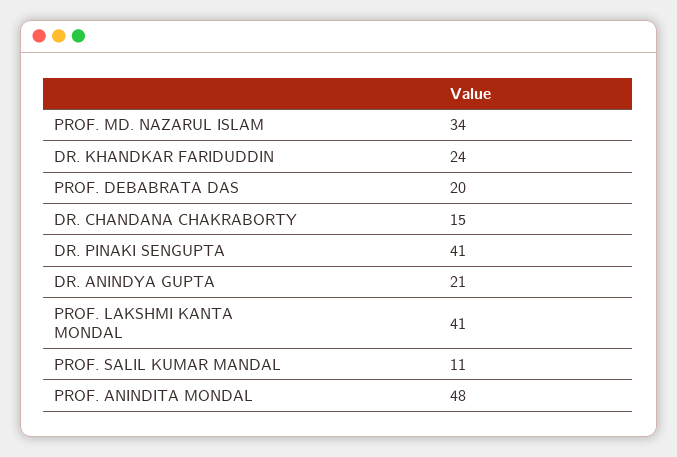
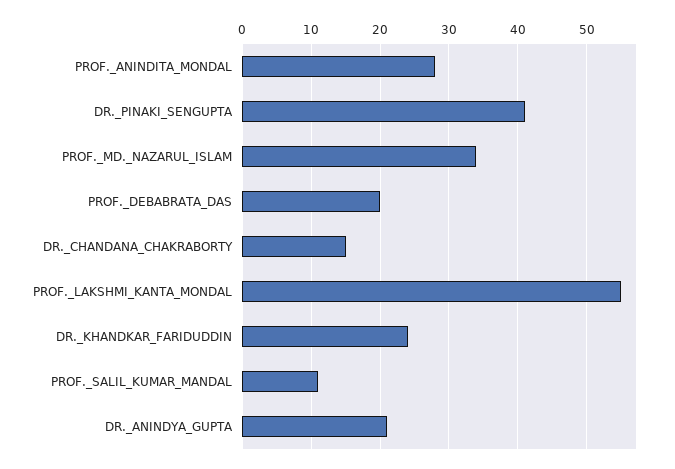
PROF. LAKSHMI KANTA MONDAL: 41 -> 55
PROF. ANINDITA MONDAL: 48 -> 28

